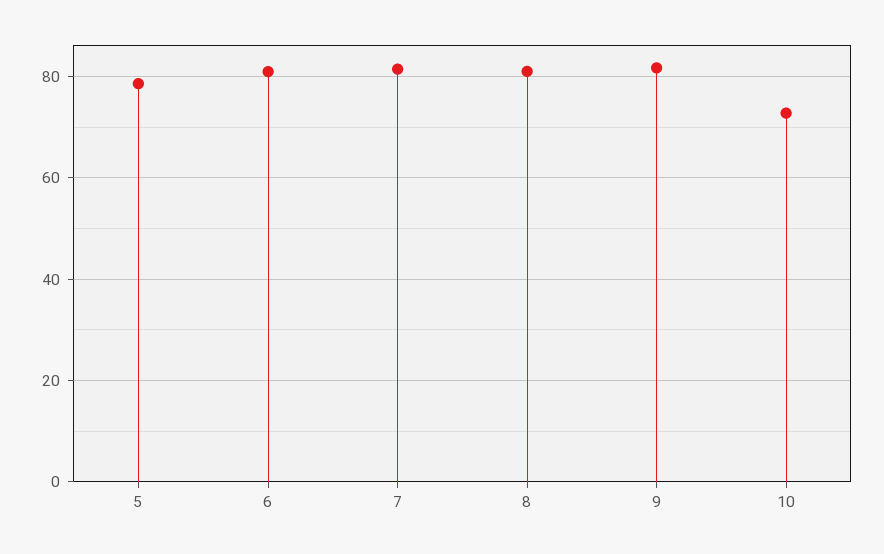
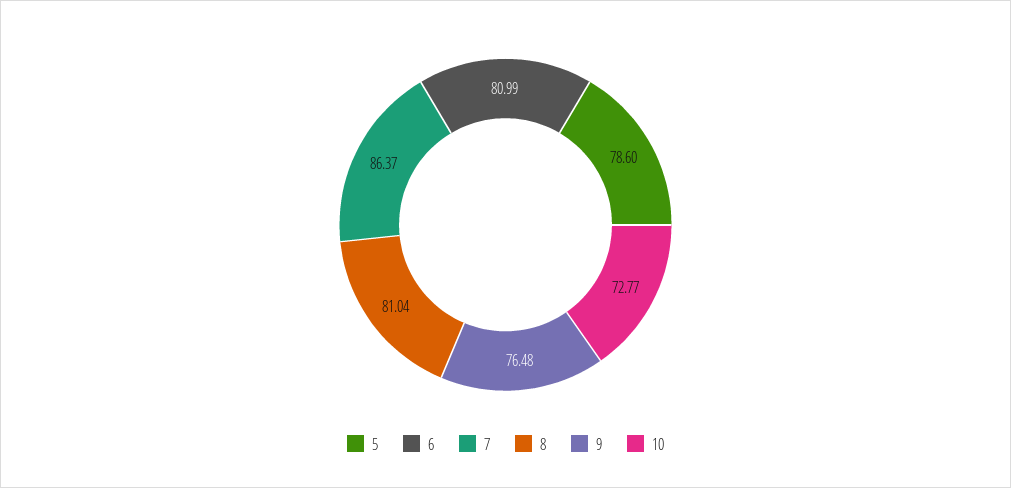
7: 82 -> 86.37
9: 82 -> 76.48

